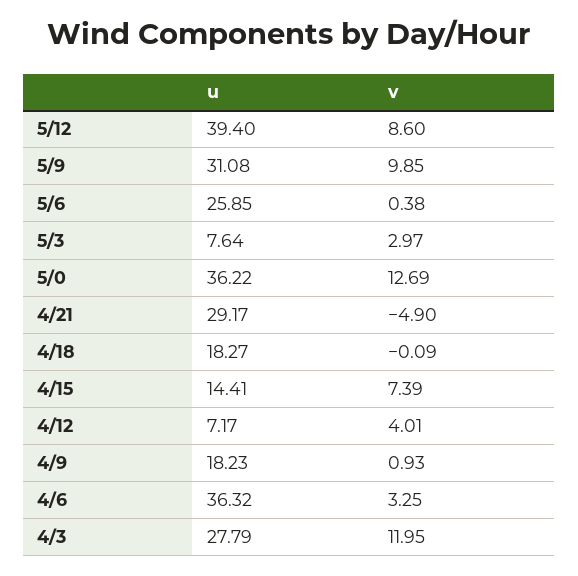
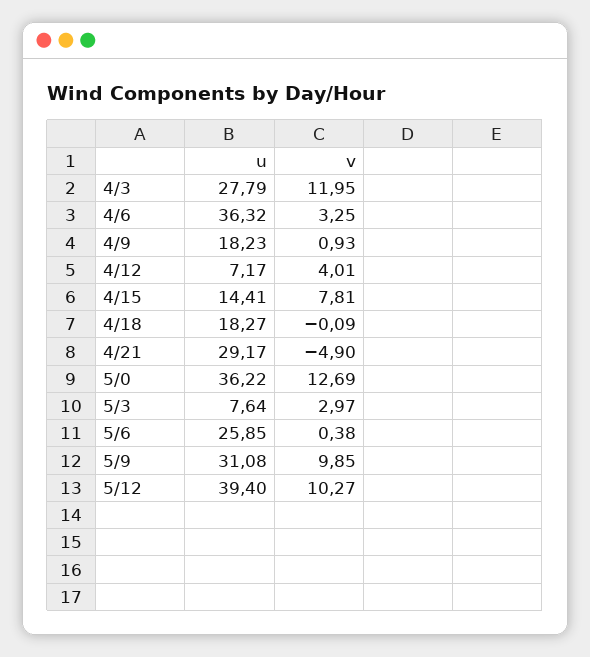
v, 5/12: 8.6 -> 10.27
v, 4/15: 7.39 -> 7.81

